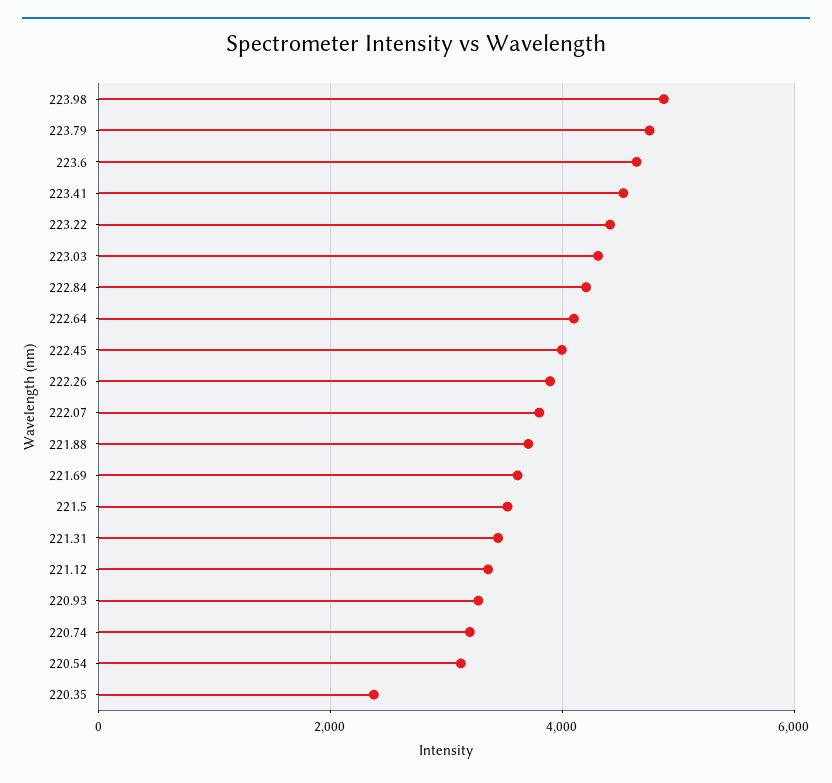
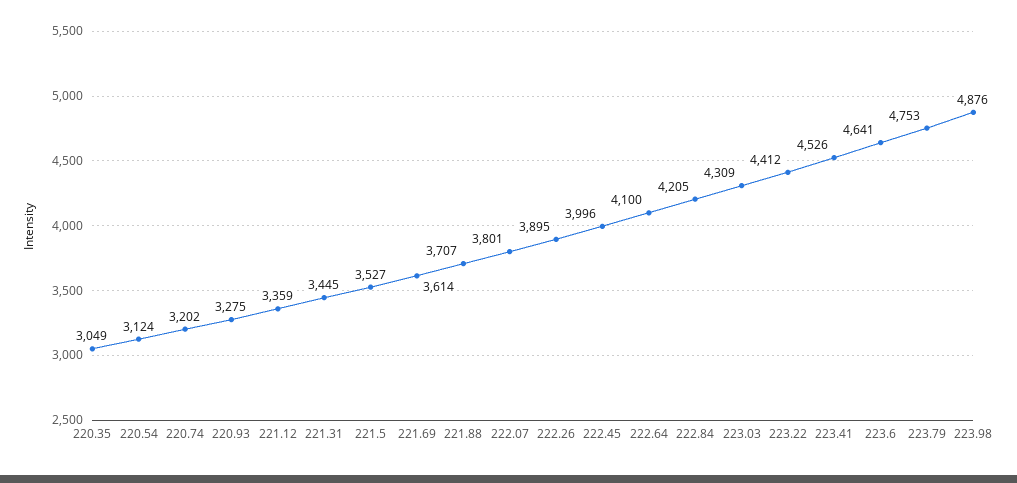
220.35: 2400 -> 3049

